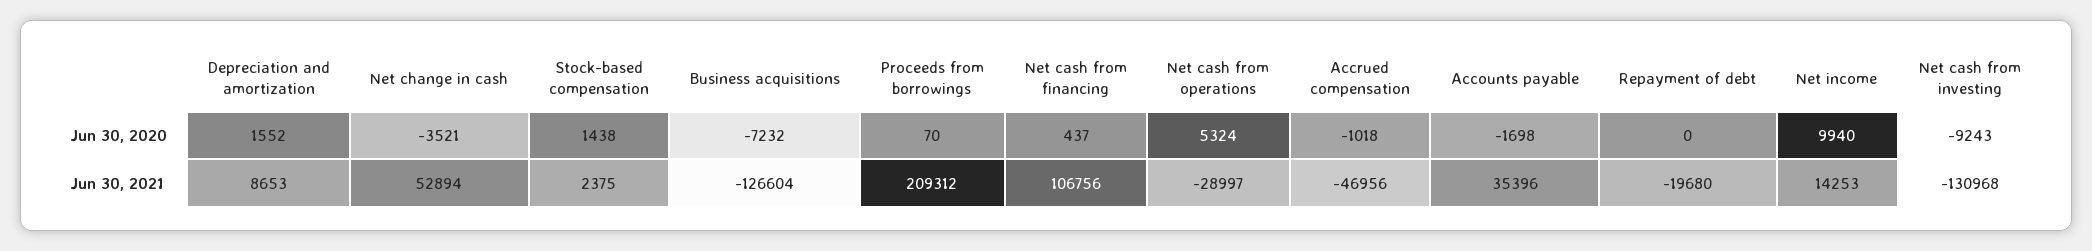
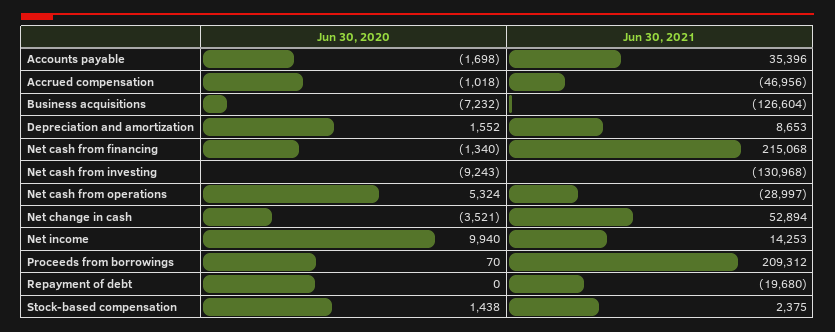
Net cash from financing, Jun 30, 2020: 437 -> -1340
Net cash from financing, Jun 30, 2021: 106756 -> 215068

